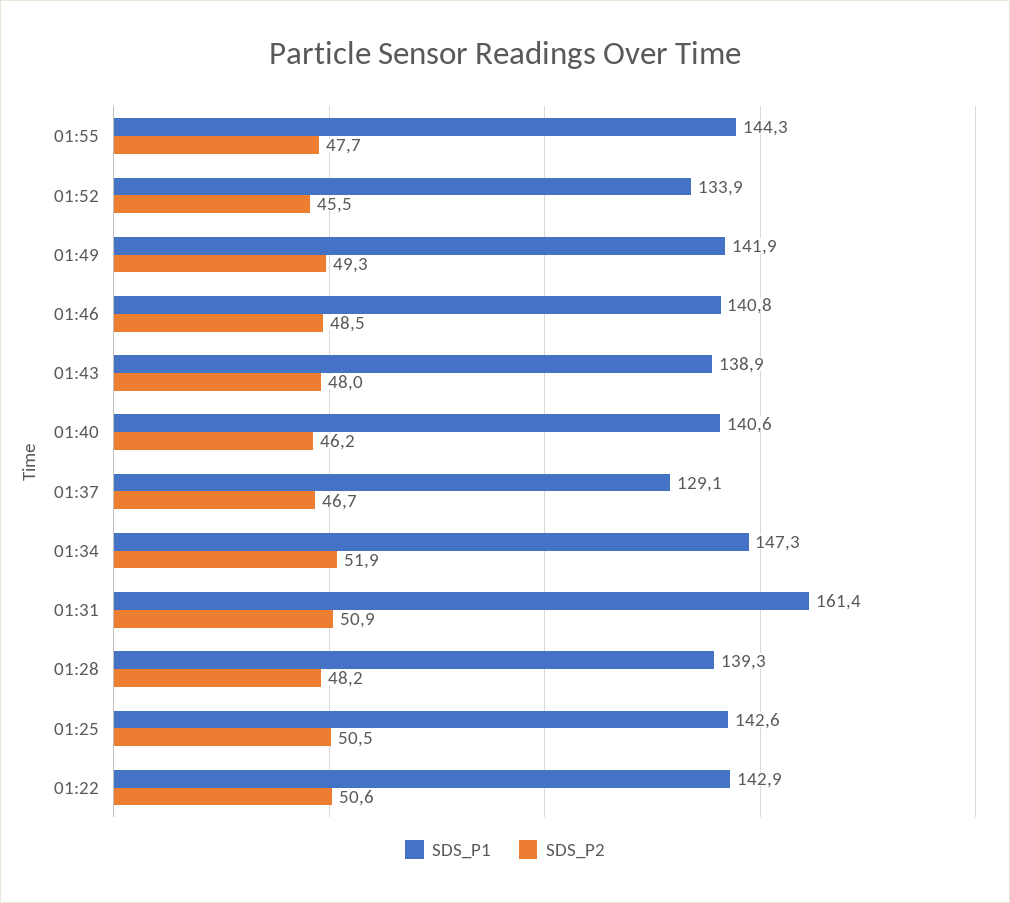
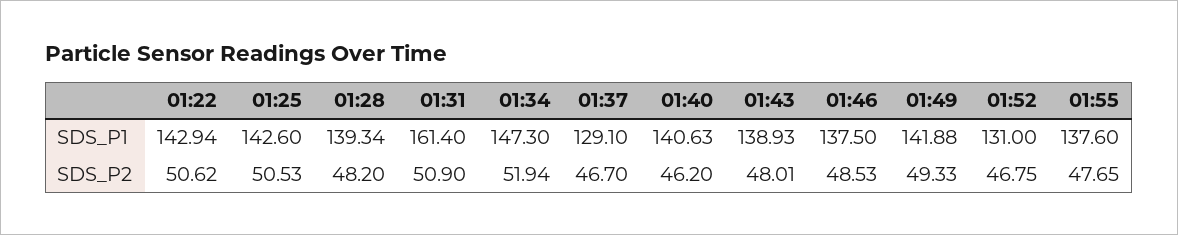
SDS_P1, 01:55: 144.3 -> 137.6
SDS_P1, 01:52: 133.9 -> 131
SDS_P2, 01:52: 45.5 -> 46.75
SDS_P1, 01:46: 140.8 -> 137.5

